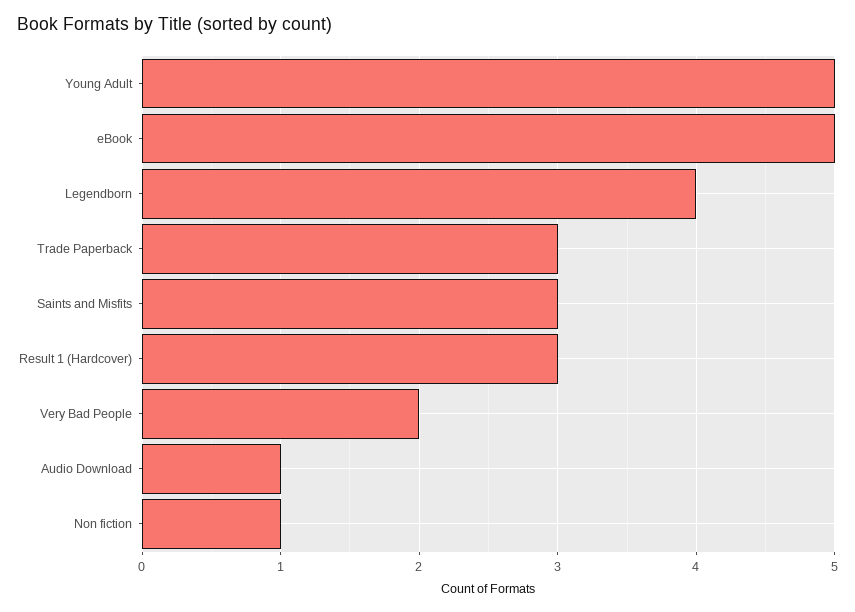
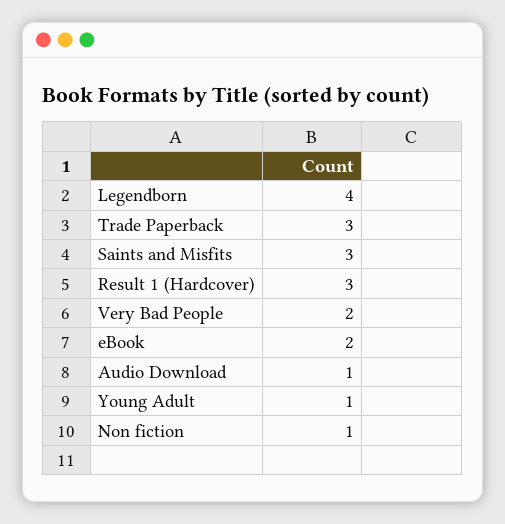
Young Adult: 5 -> 1
eBook: 5 -> 2

